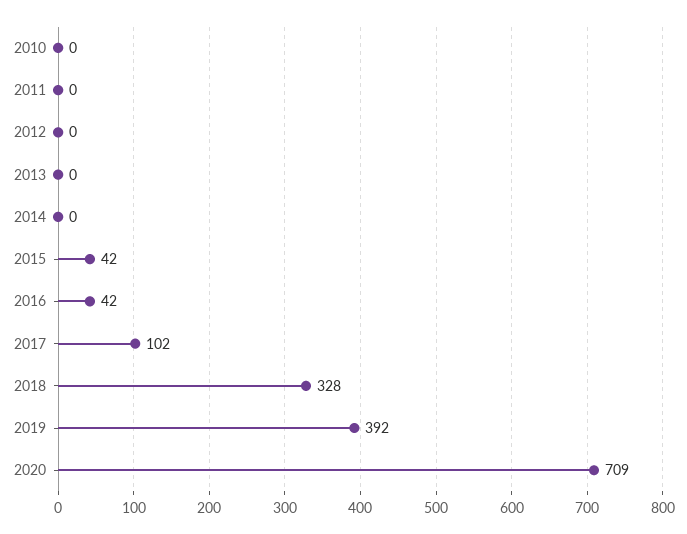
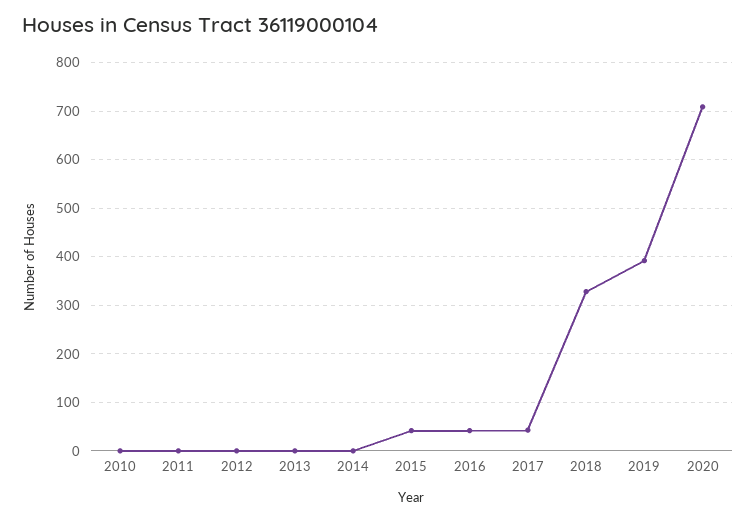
2017: 102 -> 40

